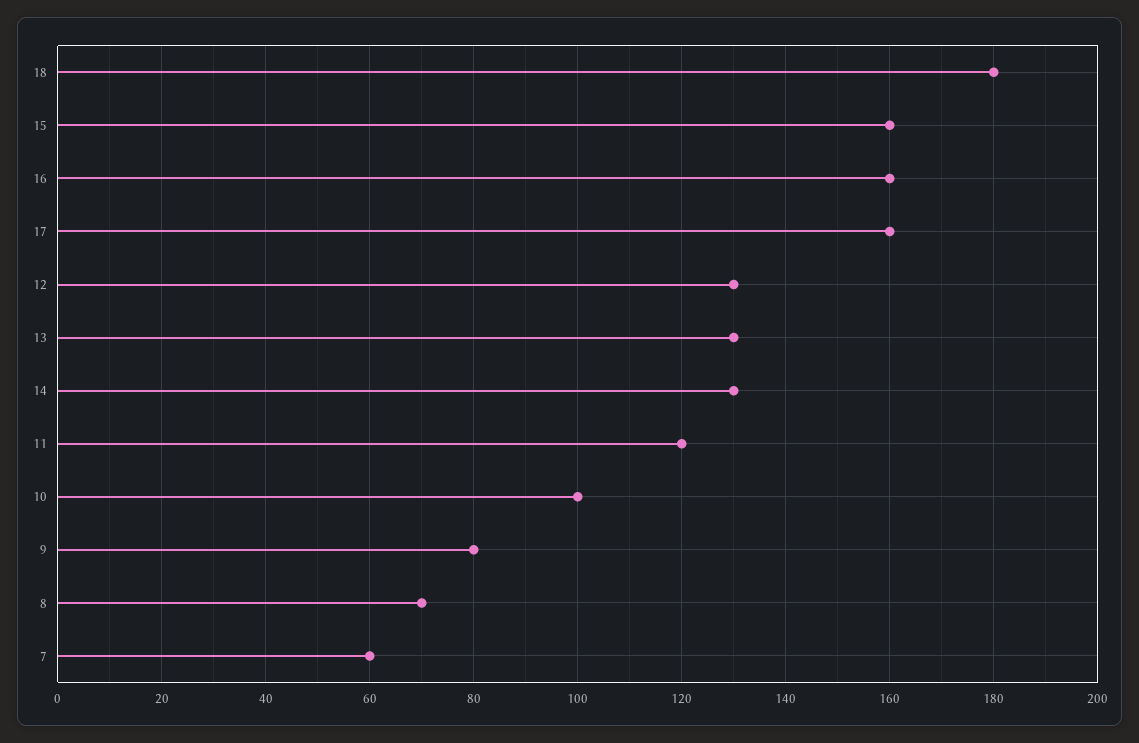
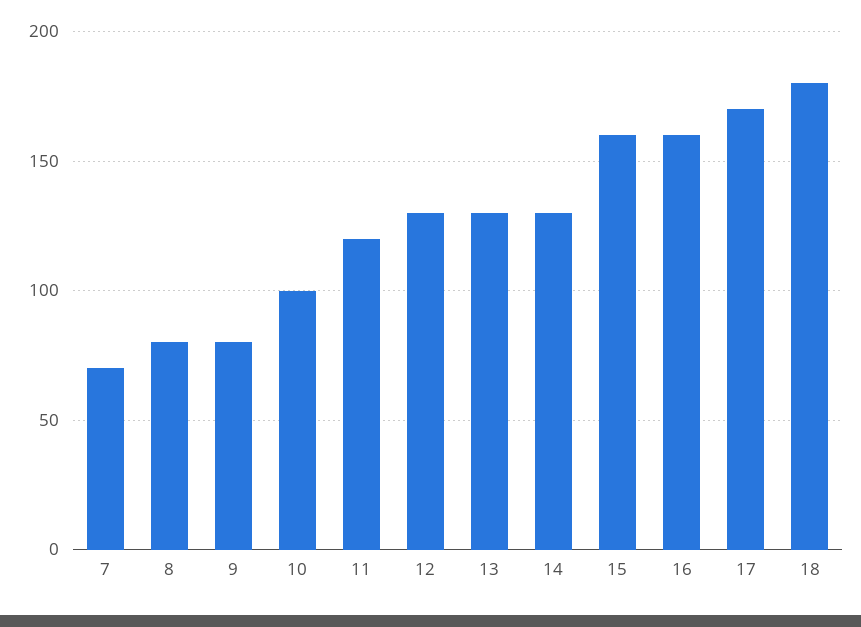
17: 160 -> 170
8: 70 -> 80
7: 60 -> 70

